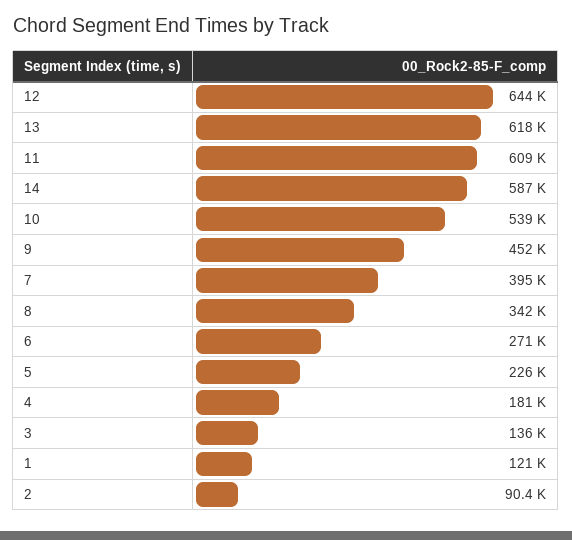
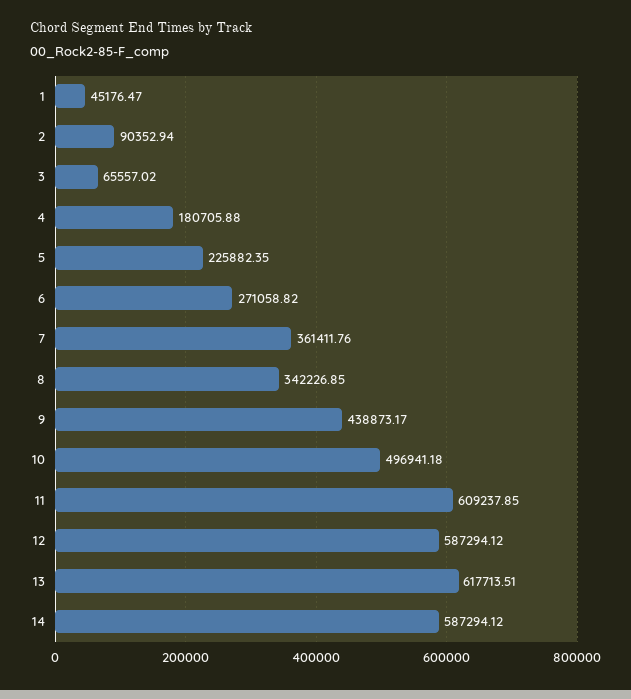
12: 644000 -> 587294.12
10: 539000 -> 496941.18
9: 452000 -> 438873.17
7: 395000 -> 361411.76
3: 136000 -> 65557.02
1: 121000 -> 45176.47

